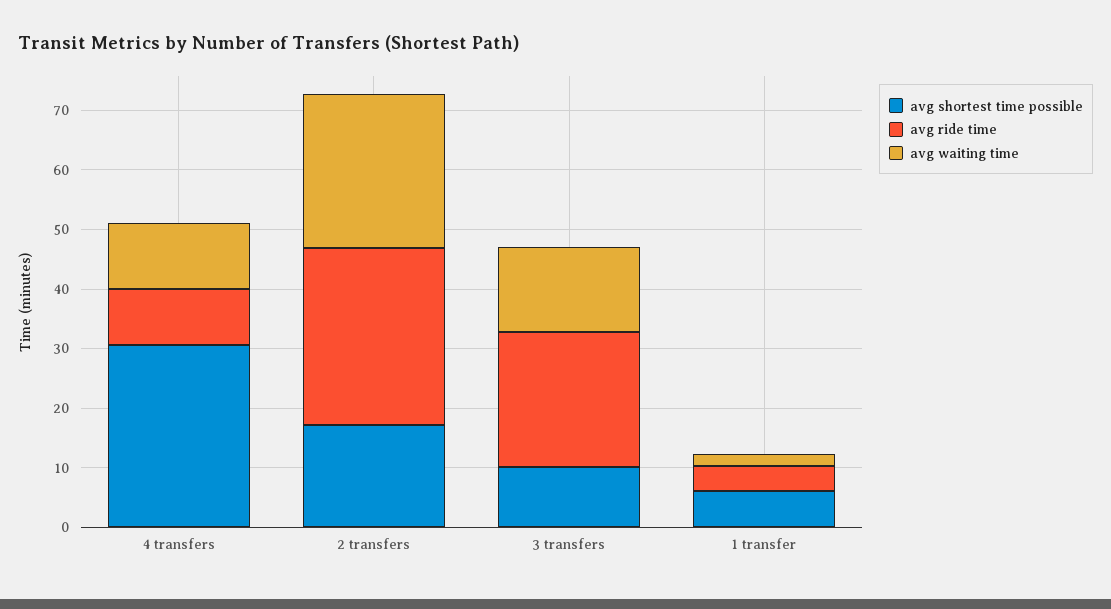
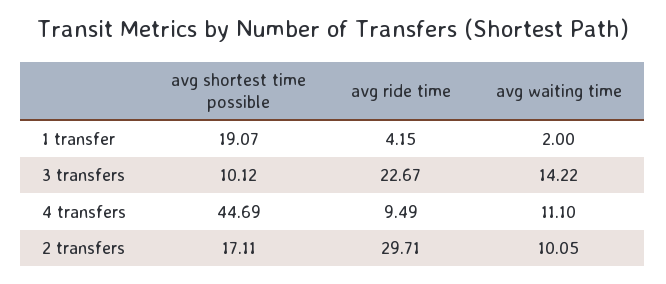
avg shortest time possible, 4 transfers: 30 -> 44.69
avg waiting time, 2 transfers: 26 -> 10.05
avg shortest time possible, 1 transfer: 6 -> 19.07

